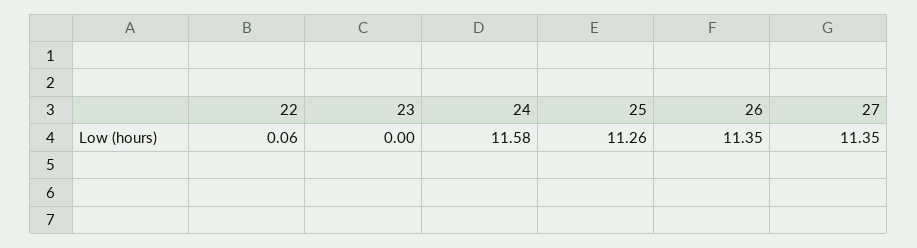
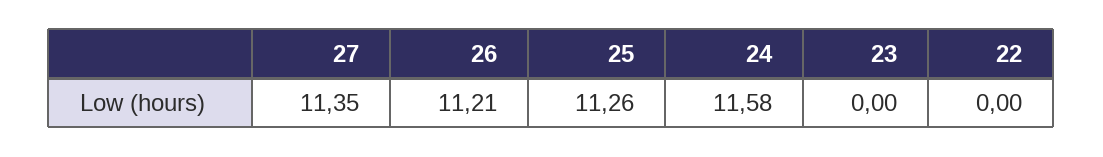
22: 0.06 -> 0
26: 11.35 -> 11.21

